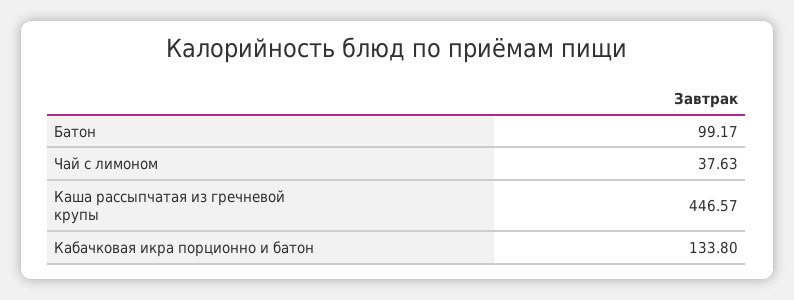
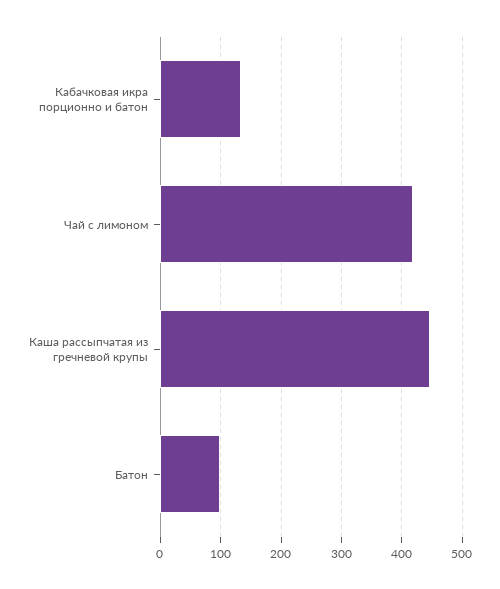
Чай с лимоном: 37.63 -> 420

